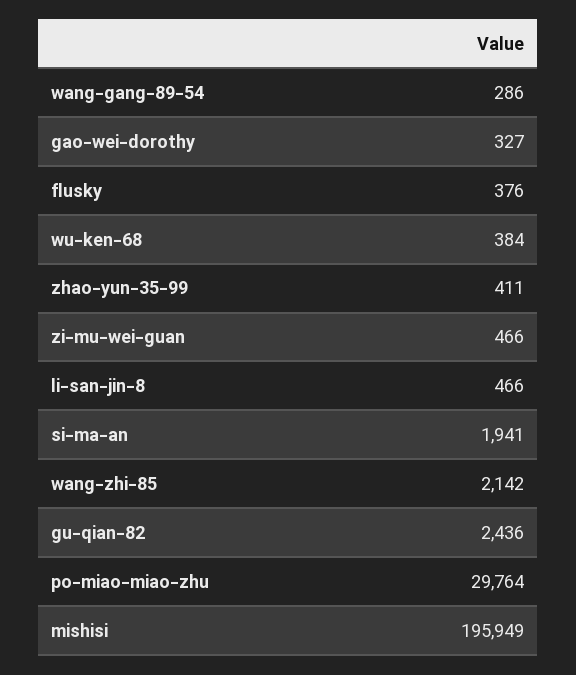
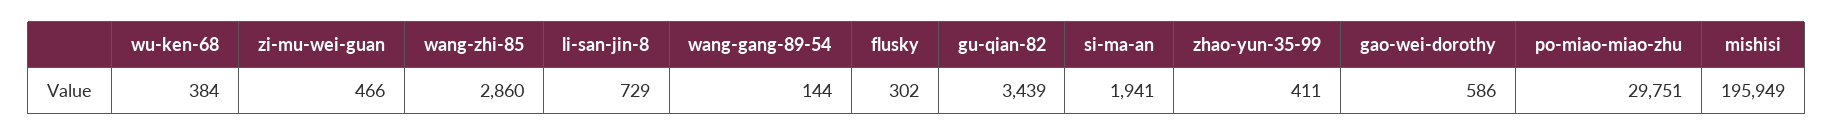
wang-gang-89-54: 286 -> 144
gao-wei-dorothy: 327 -> 586
flusky: 376 -> 302
li-san-jin-8: 466 -> 729
wang-zhi-85: 2142 -> 2860
gu-qian-82: 2436 -> 3439
po-miao-miao-zhu: 29764 -> 29751

